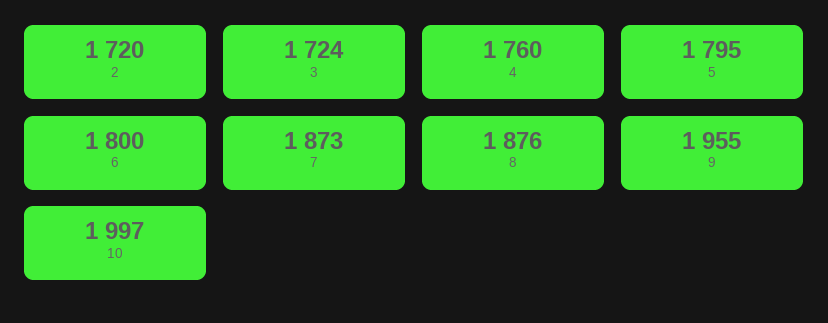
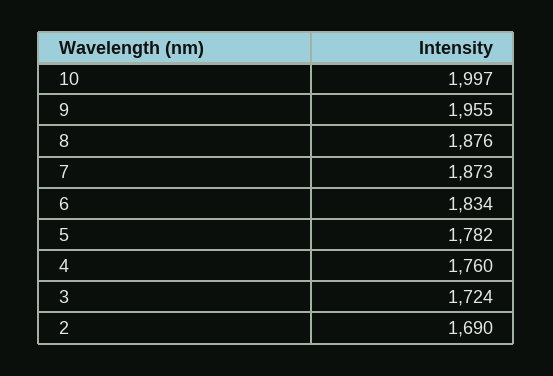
2: 1720 -> 1690
5: 1795 -> 1782
6: 1800 -> 1834

